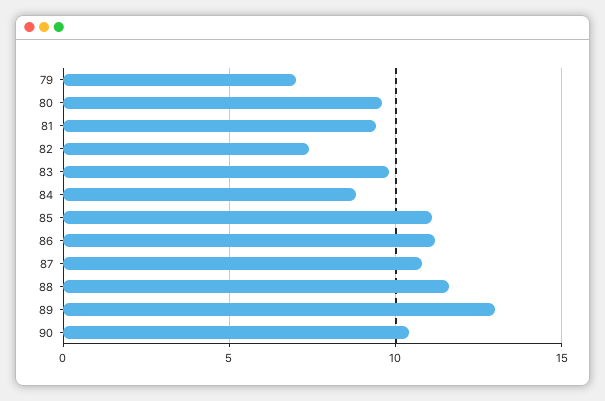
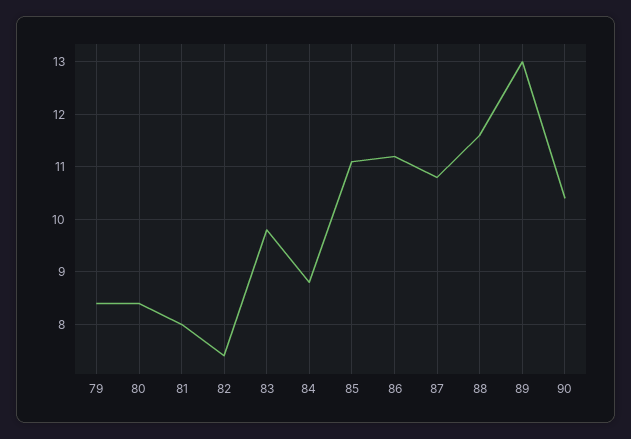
79: 7 -> 8.5
80: 9.5 -> 8.5
81: 9.5 -> 8

